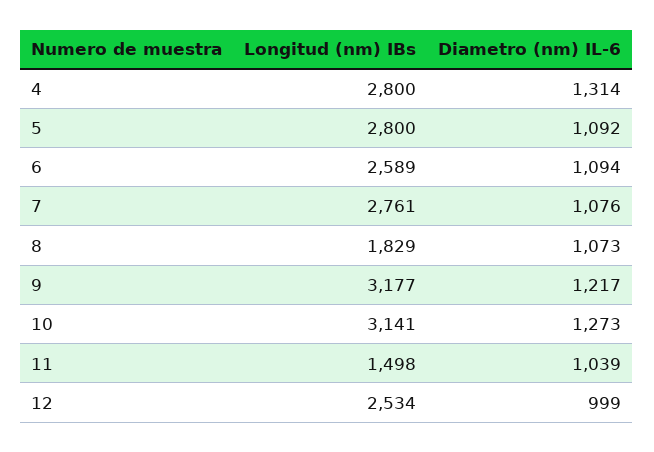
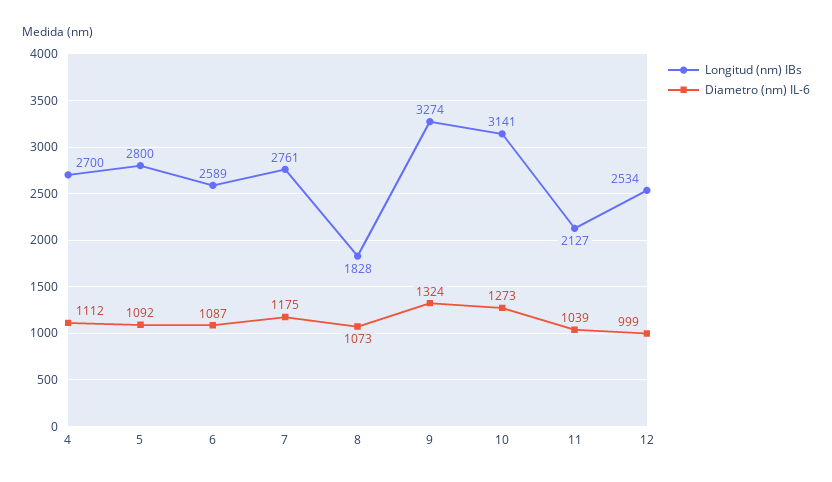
Longitud (nm) IBs, 4: 2800 -> 2700
Diametro (nm) IL-6, 4: 1314 -> 1112
Diametro (nm) IL-6, 6: 1094 -> 1087
Diametro (nm) IL-6, 7: 1076 -> 1175
Longitud (nm) IBs, 8: 1829 -> 1828
Longitud (nm) IBs, 9: 3177 -> 3274
Diametro (nm) IL-6, 9: 1217 -> 1324
Longitud (nm) IBs, 11: 1498 -> 2127

